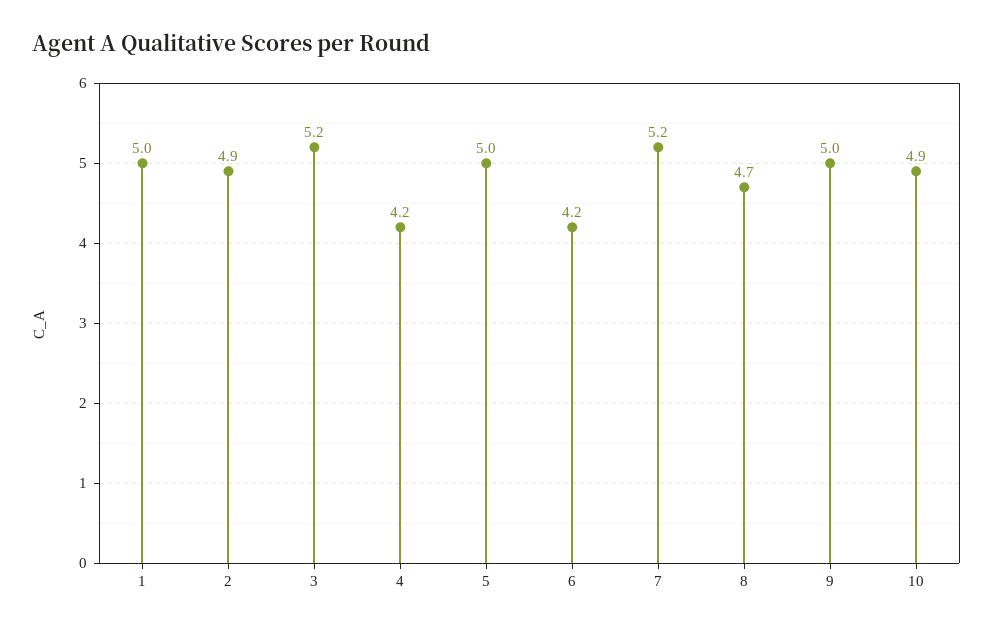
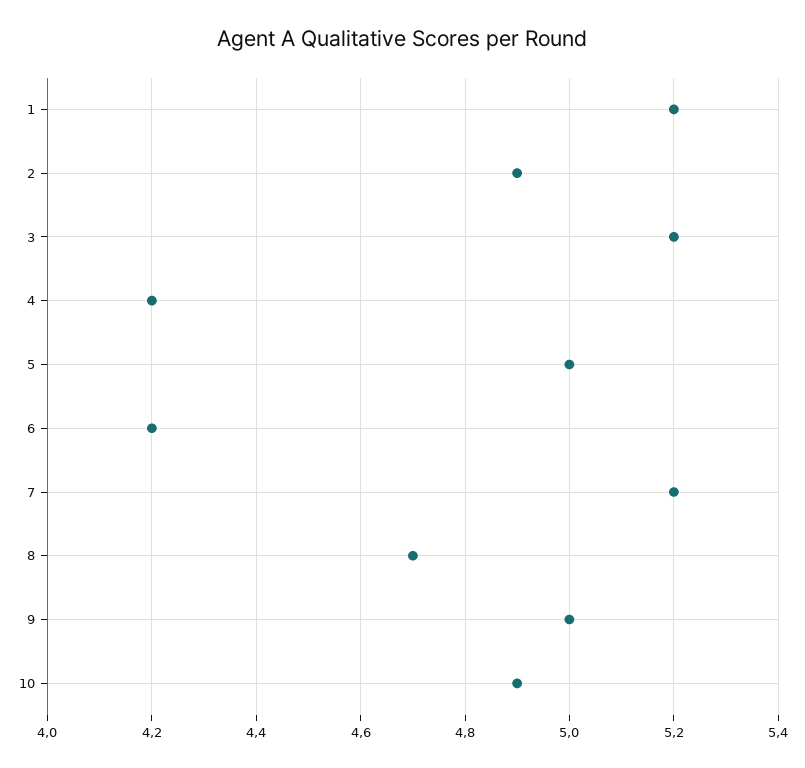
1: 5 -> 5.2

